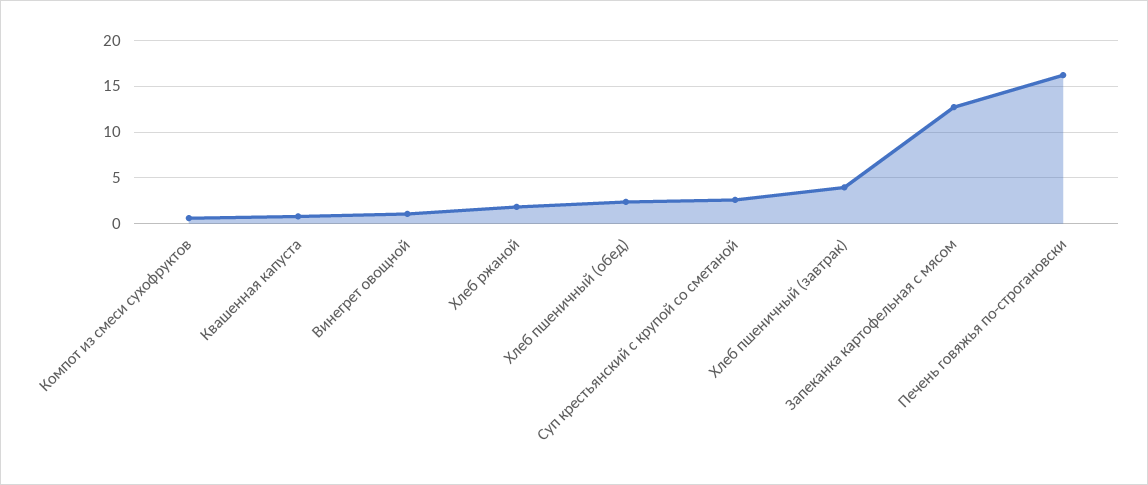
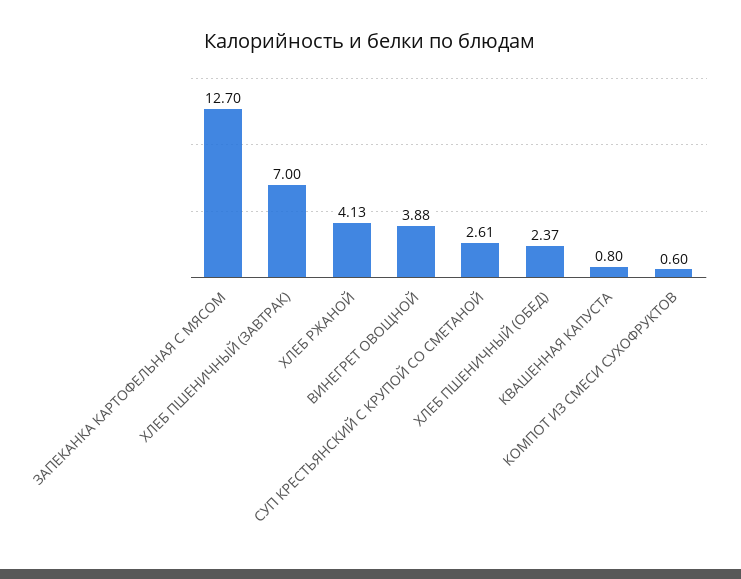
Винегрет овощной: 1 -> 3.88
Хлеб ржаной: 2 -> 4.13
Хлеб пшеничный (завтрак): 4 -> 7
Печень говяжья по-строгановски: 16 -> none

